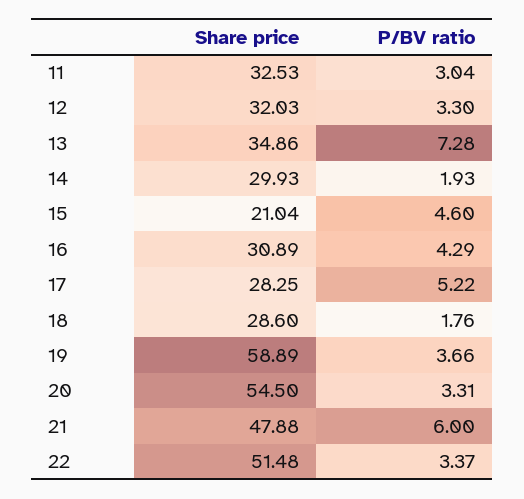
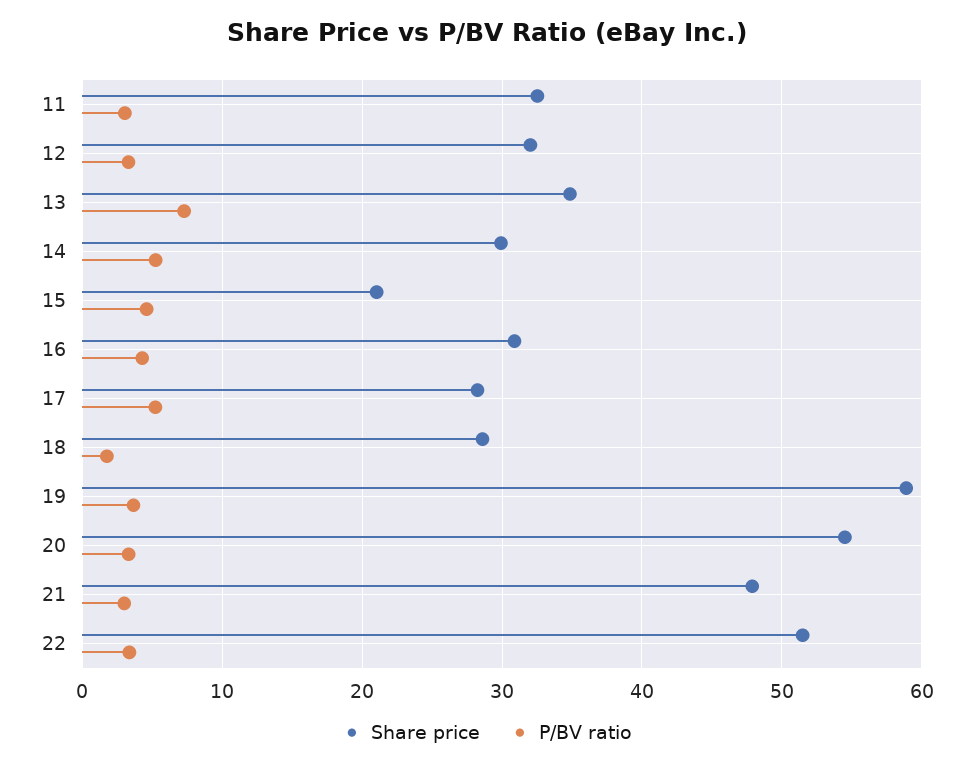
P/BV ratio, 14: 1.93 -> 5
P/BV ratio, 21: 6 -> 3

